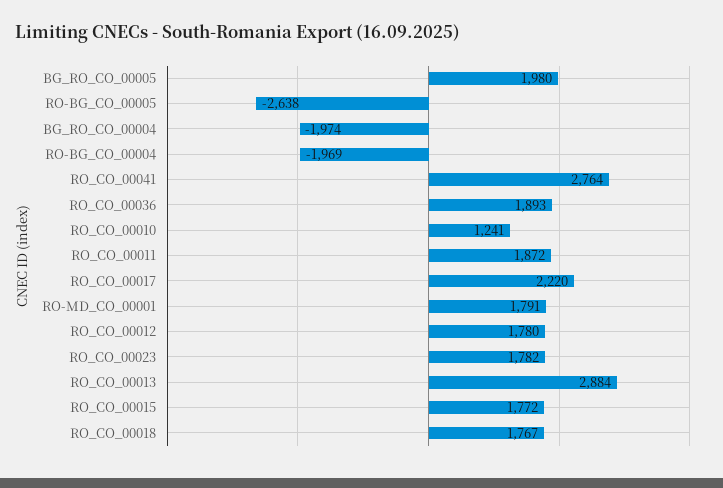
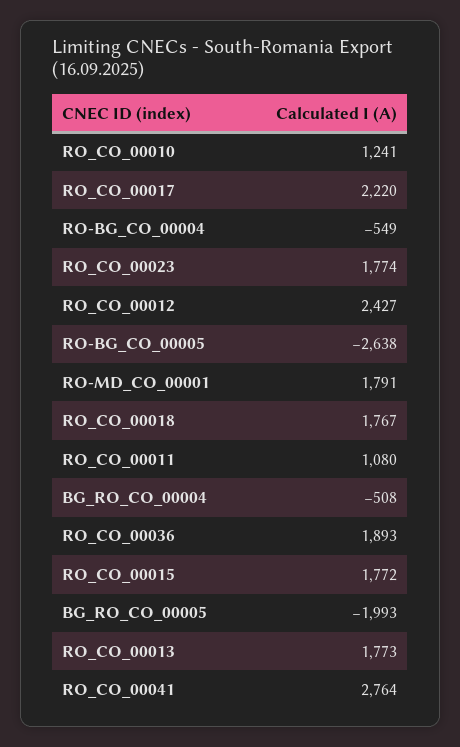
BG_RO_CO_00005: 1980 -> -1993
BG_RO_CO_00004: -1974 -> -508
RO-BG_CO_00004: -1969 -> -549
RO_CO_00011: 1872 -> 1080
RO_CO_00012: 1780 -> 2427
RO_CO_00023: 1782 -> 1774
RO_CO_00013: 2884 -> 1773

